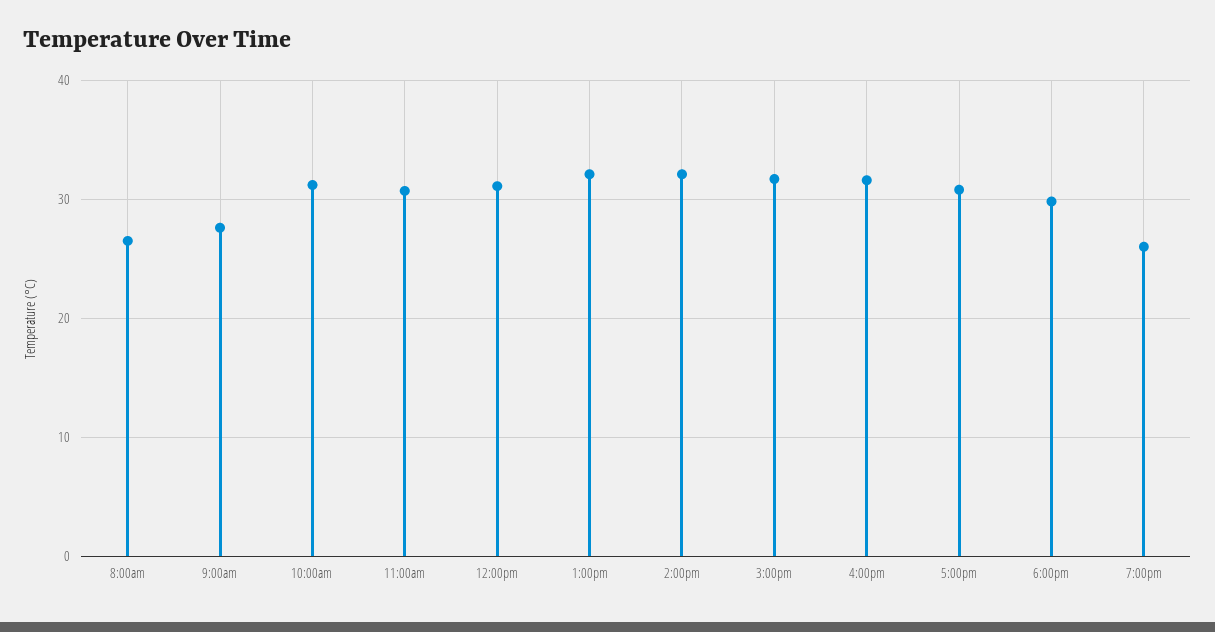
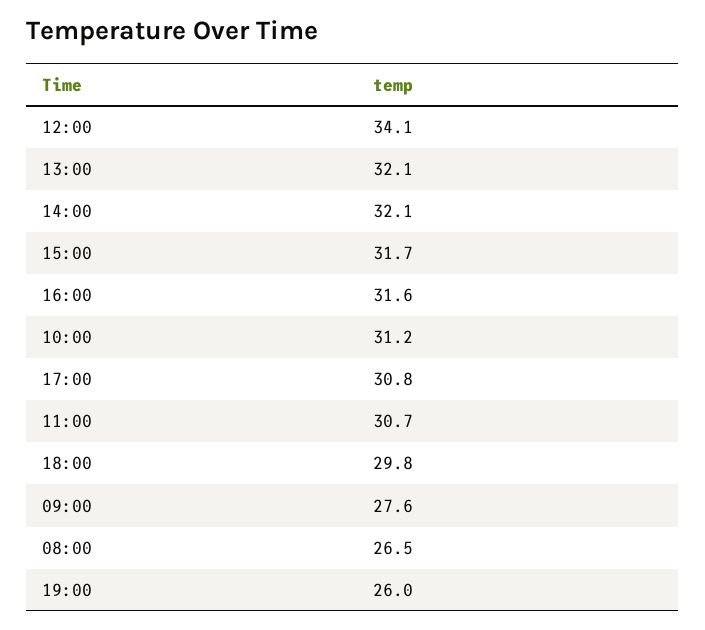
12:00pm: 31 -> 34.1

